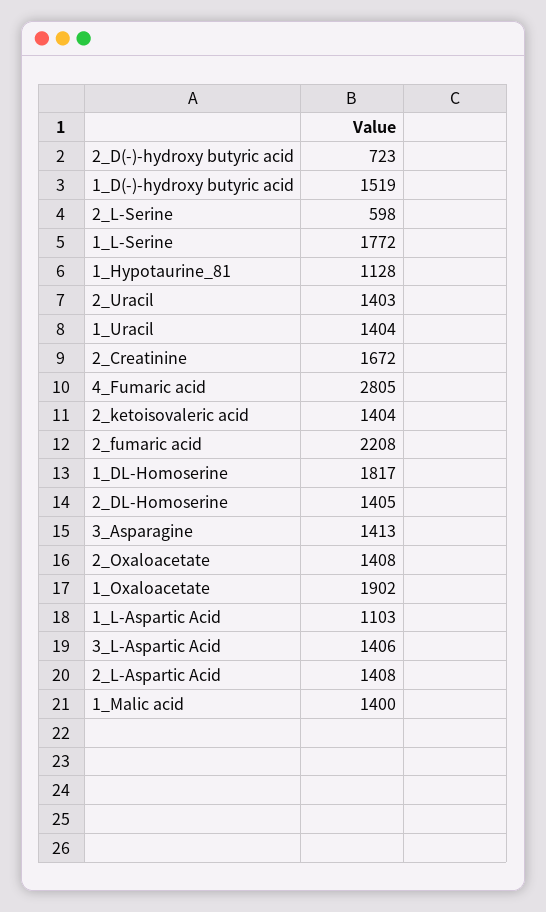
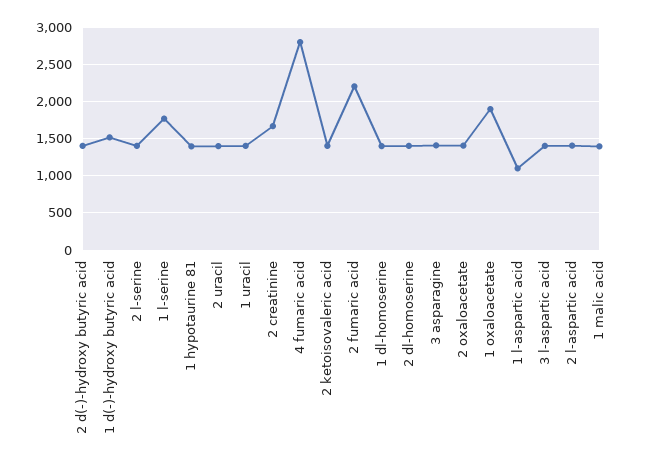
2_D(-)-hydroxy butyric acid: 723 -> 1400
2_L-Serine: 598 -> 1400
1_Hypotaurine_81: 1128 -> 1400
1_DL-Homoserine: 1817 -> 1400

